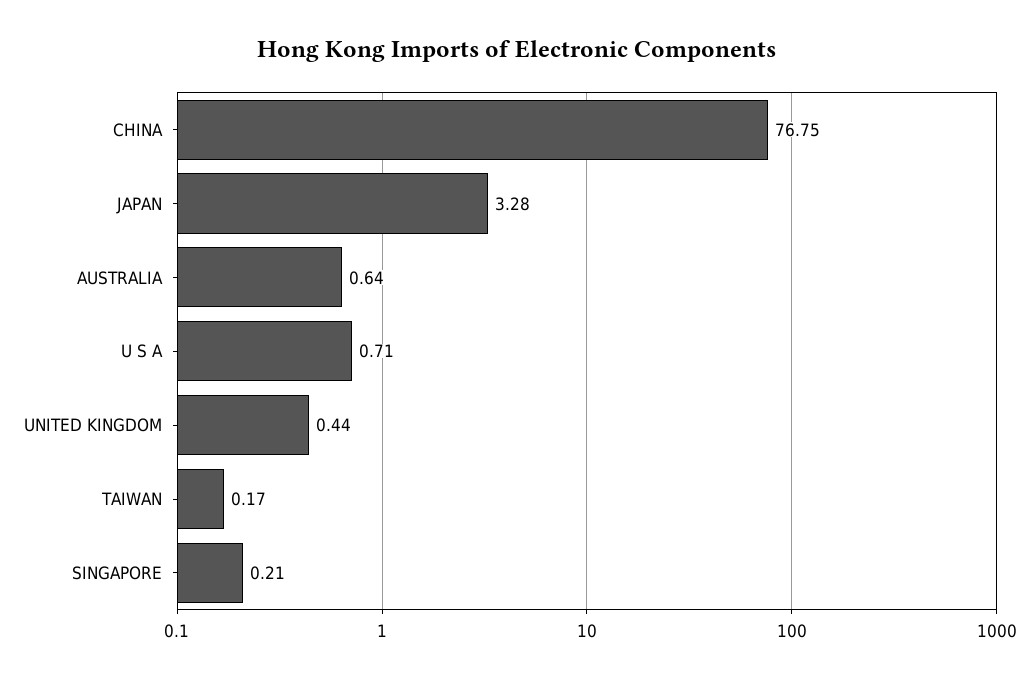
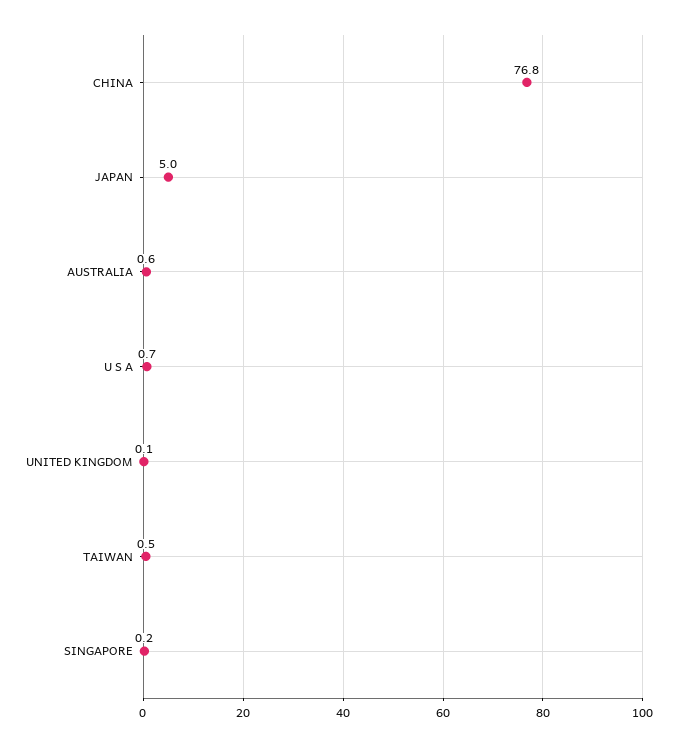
JAPAN: 3.28 -> 5
UNITED KINGDOM: 0.44 -> 0.1
TAIWAN: 0.17 -> 0.5

